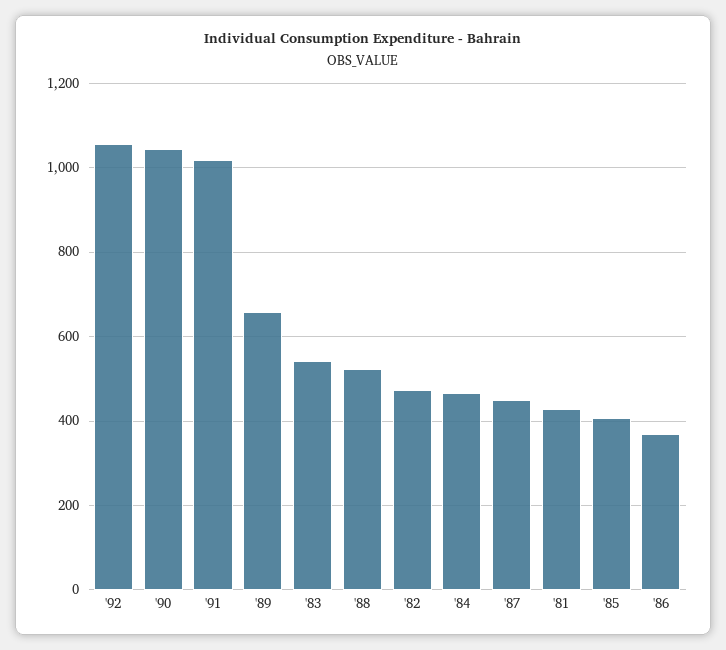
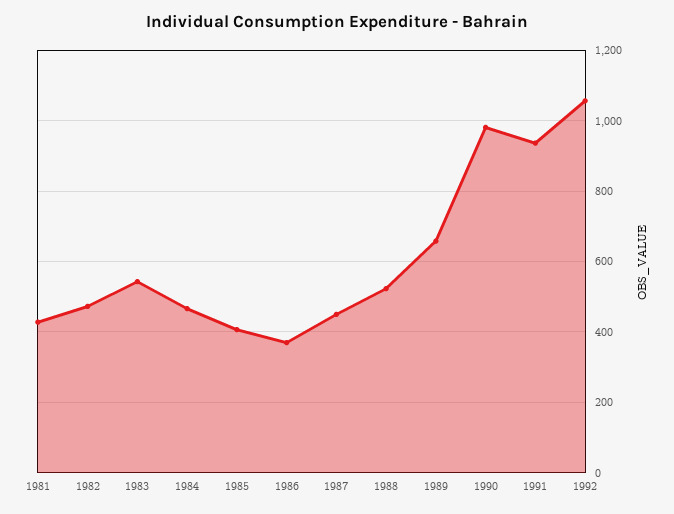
'90: 1040 -> 980
'91: 1020 -> 940

